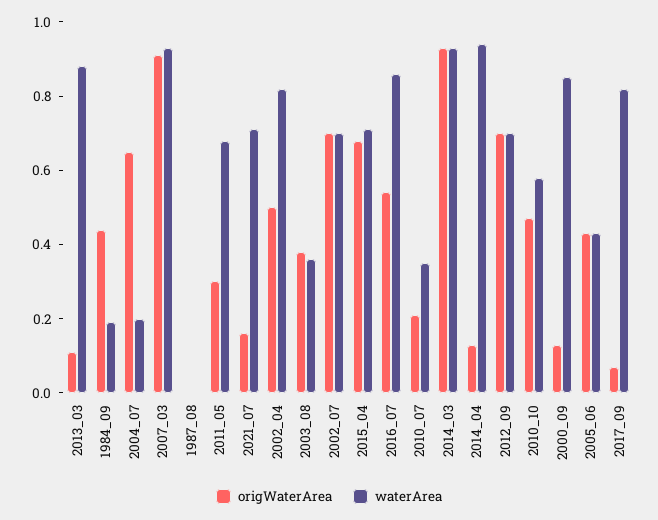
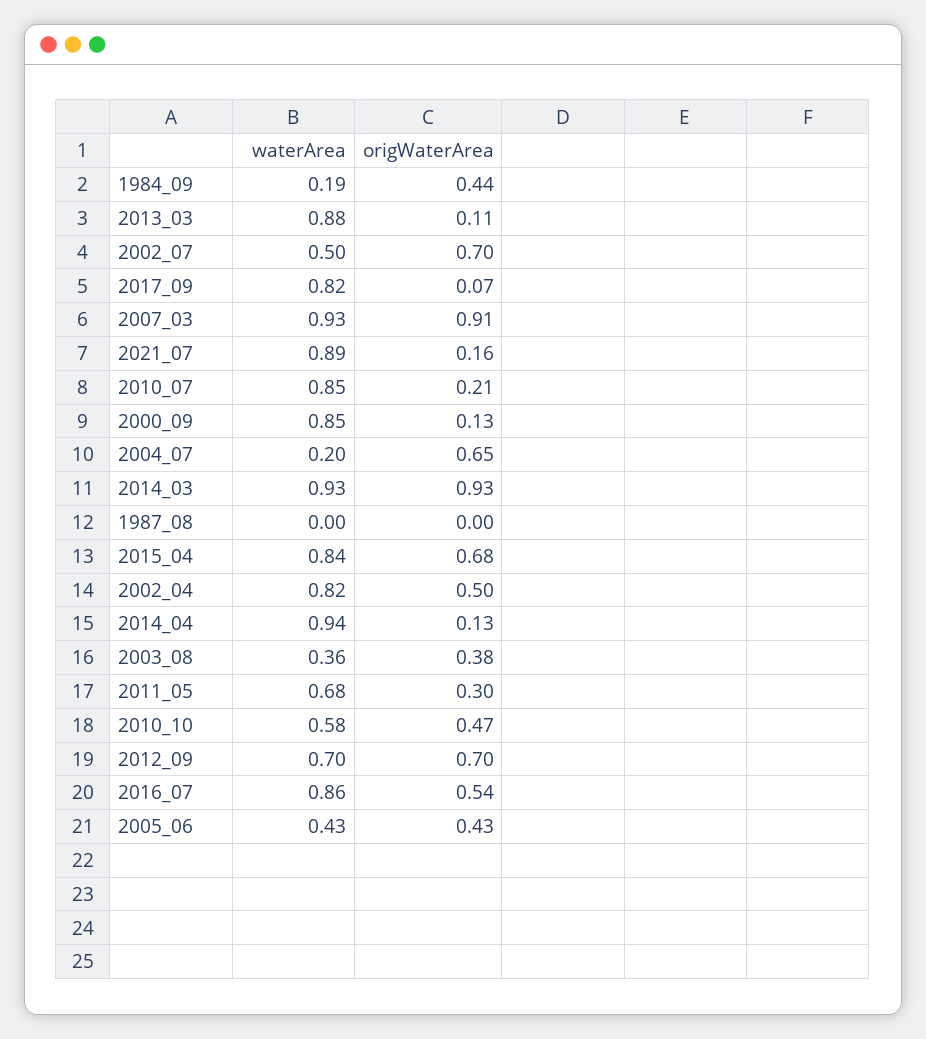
waterArea, 2021_07: 0.7 -> 0.89
waterArea, 2002_07: 0.7 -> 0.5
waterArea, 2015_04: 0.7 -> 0.84
waterArea, 2010_07: 0.35 -> 0.85

